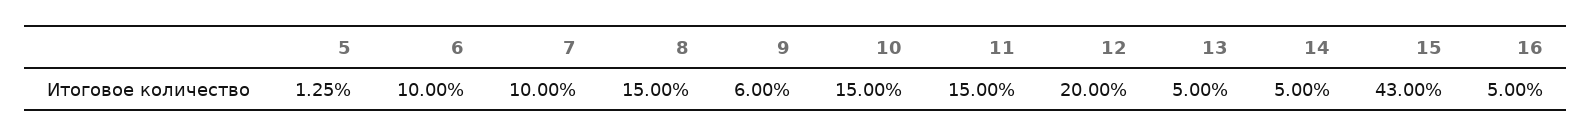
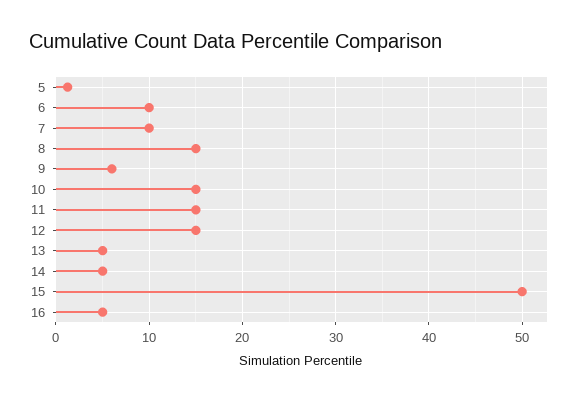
12: 20 -> 15
15: 43 -> 50

